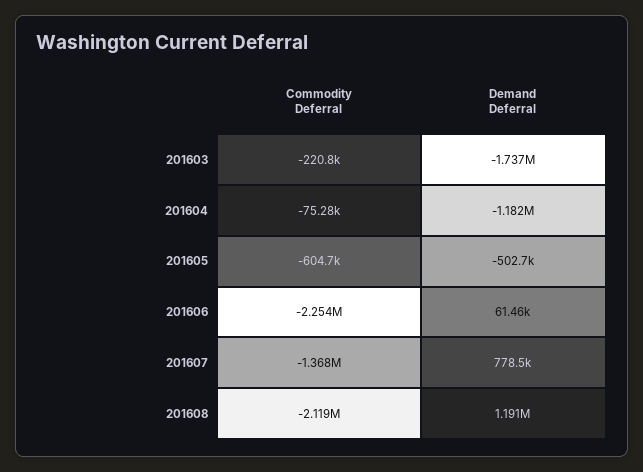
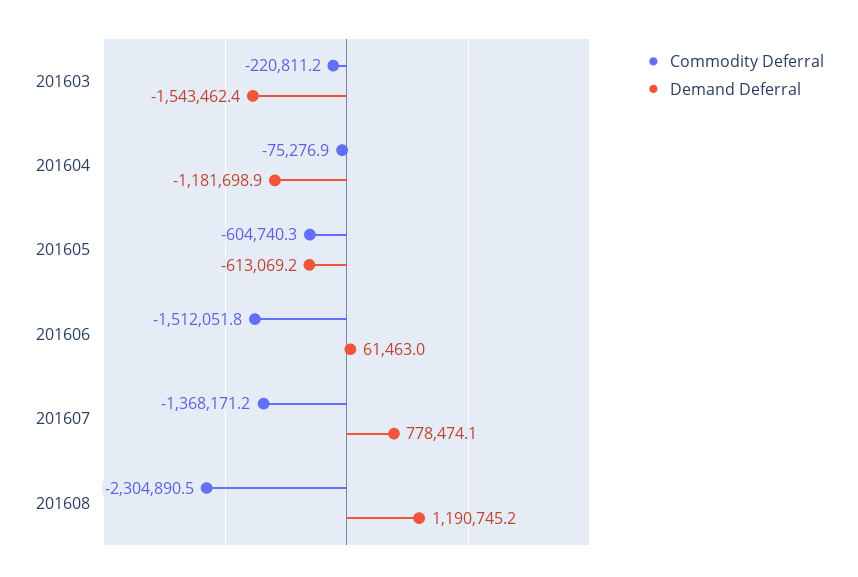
Demand Deferral, 201603: -1737000 -> -1543462.4
Demand Deferral, 201605: -502700 -> -613069.2
Commodity Deferral, 201606: -2254000 -> -1512051.8
Commodity Deferral, 201608: -2119000 -> -2304890.5

